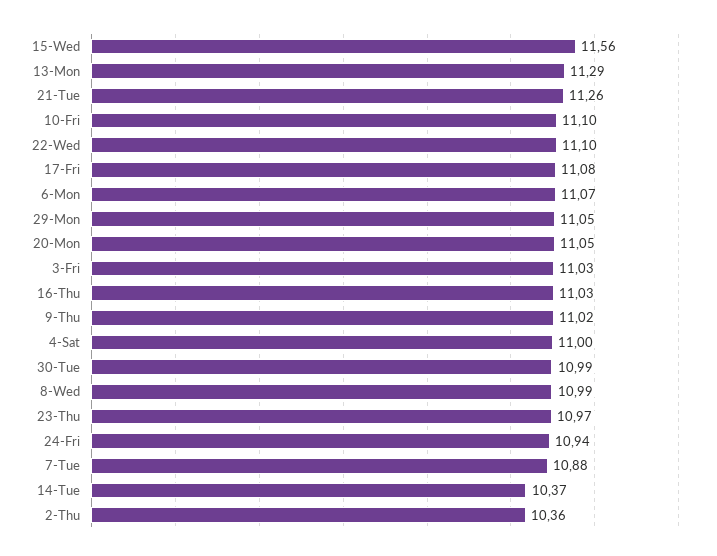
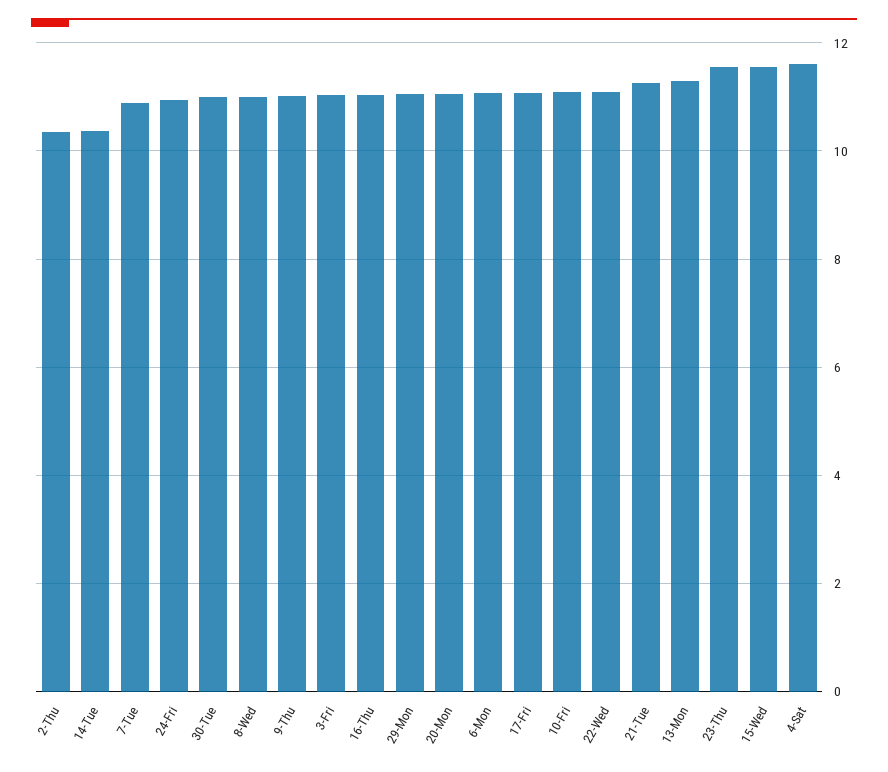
4-Sat: 11 -> 11.6
23-Thu: 10.97 -> 11.6

